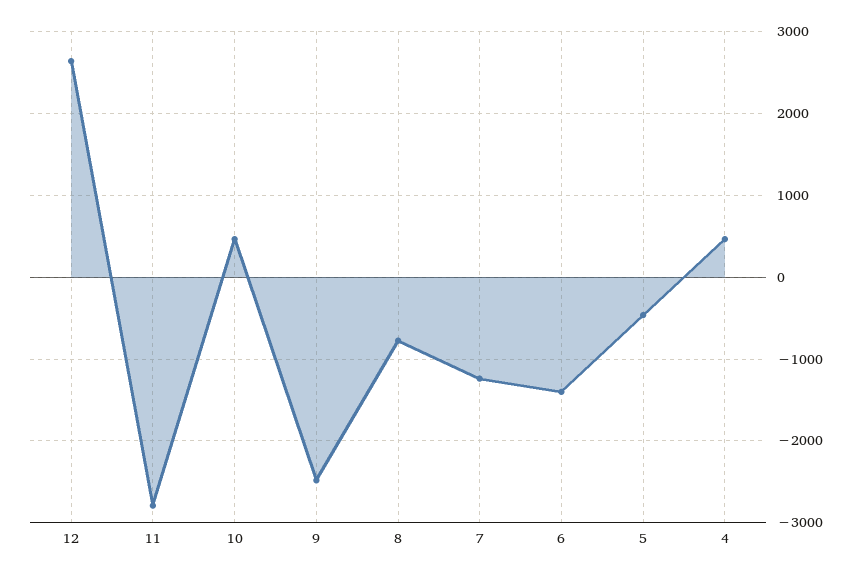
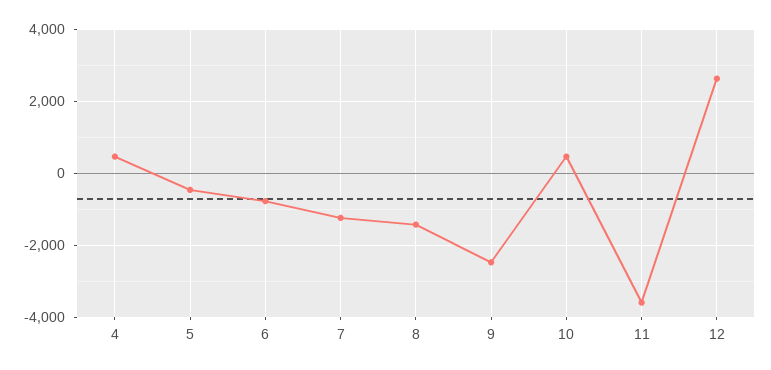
11: -2800 -> -3600
8: -800 -> -1400
6: -1400 -> -800

